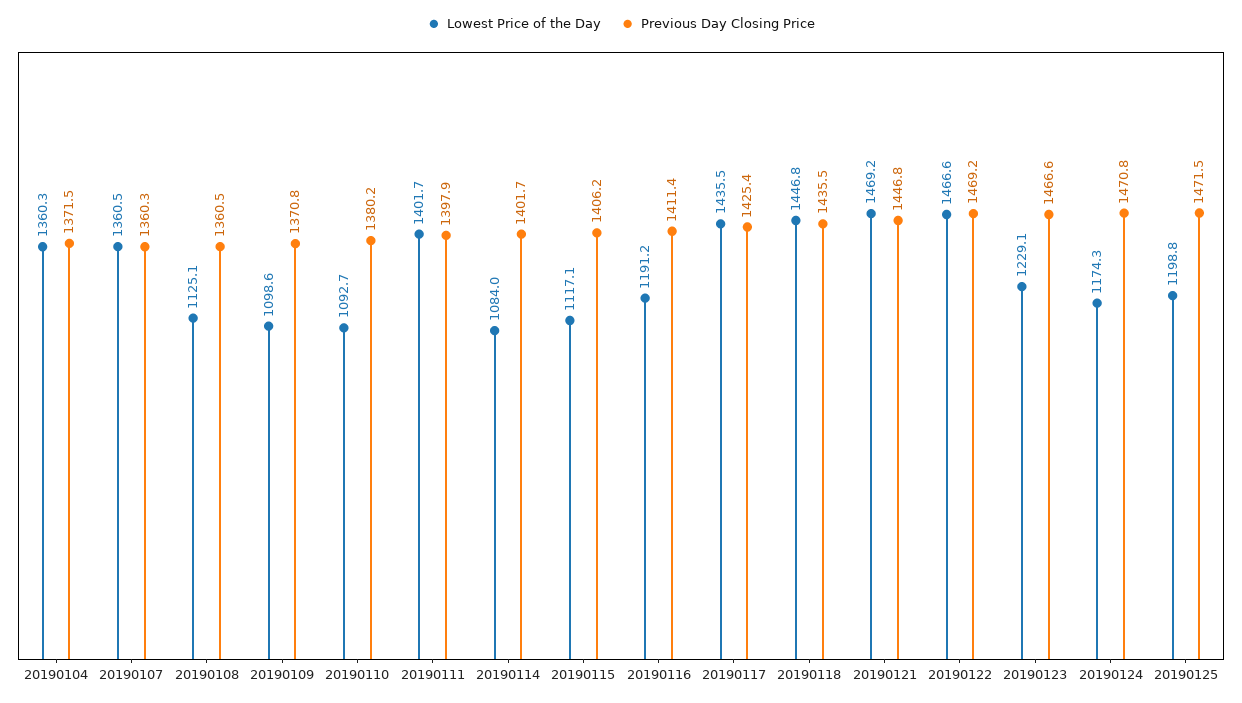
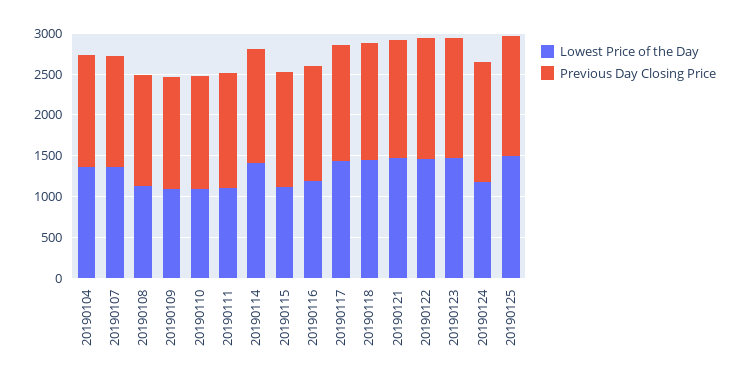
Lowest Price of the Day, 20190111: 1401.7 -> 1100
Lowest Price of the Day, 20190114: 1084 -> 1400
Lowest Price of the Day, 20190123: 1229.1 -> 1500
Lowest Price of the Day, 20190125: 1198.8 -> 1500

